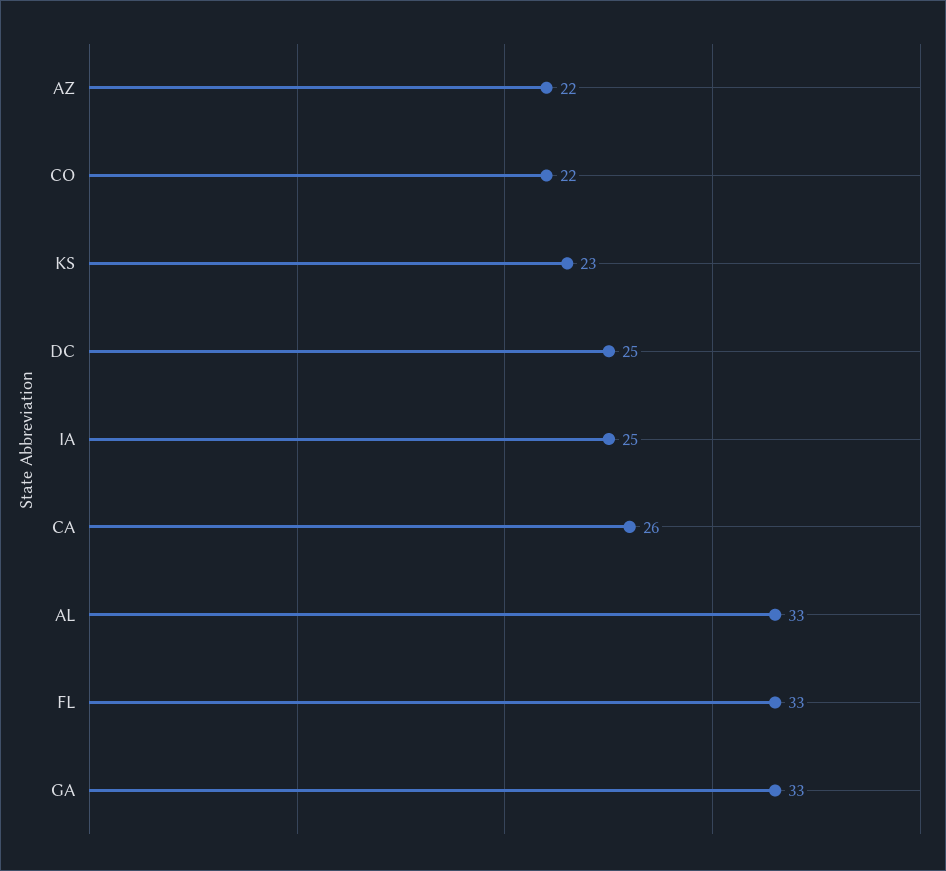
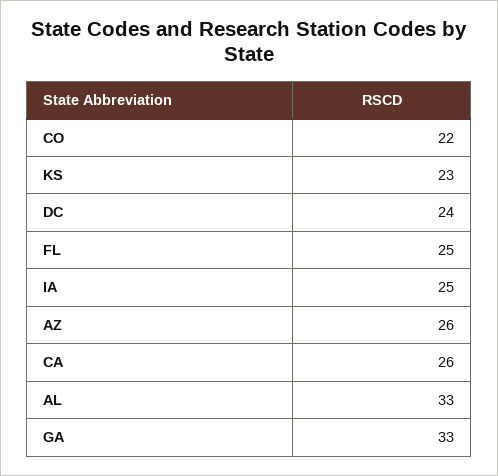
AZ: 22 -> 26
DC: 25 -> 24
FL: 33 -> 25

